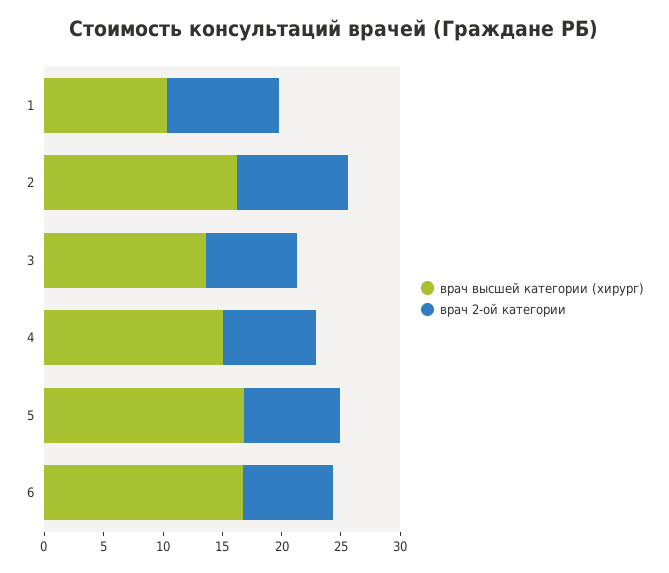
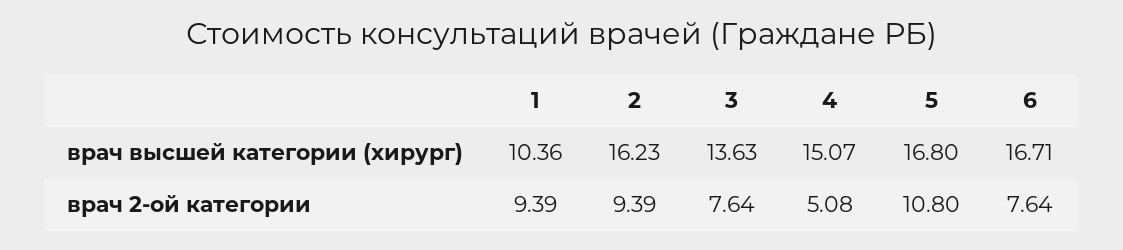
врач 2-ой категории, 4: 8 -> 5.08
врач 2-ой категории, 5: 8 -> 10.8

